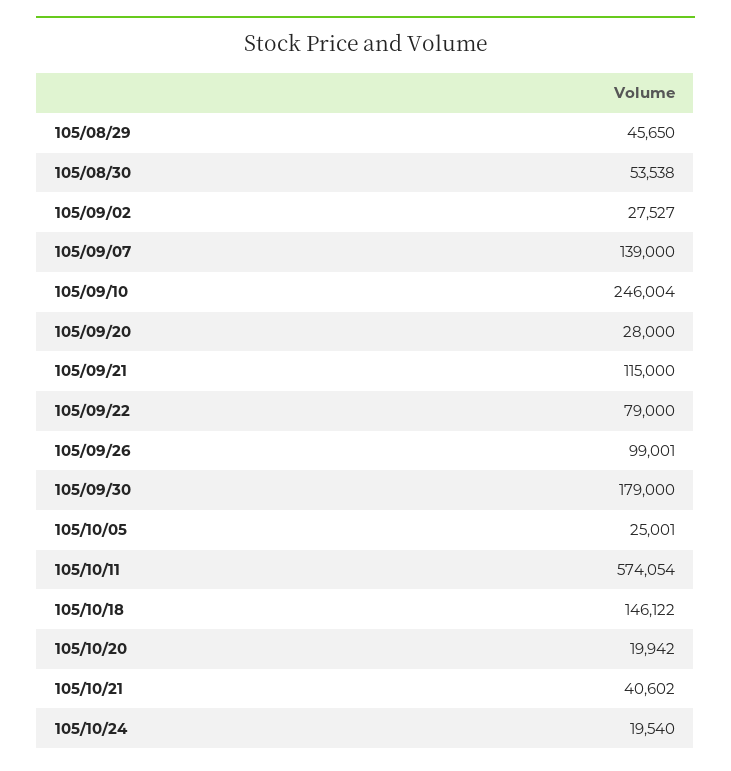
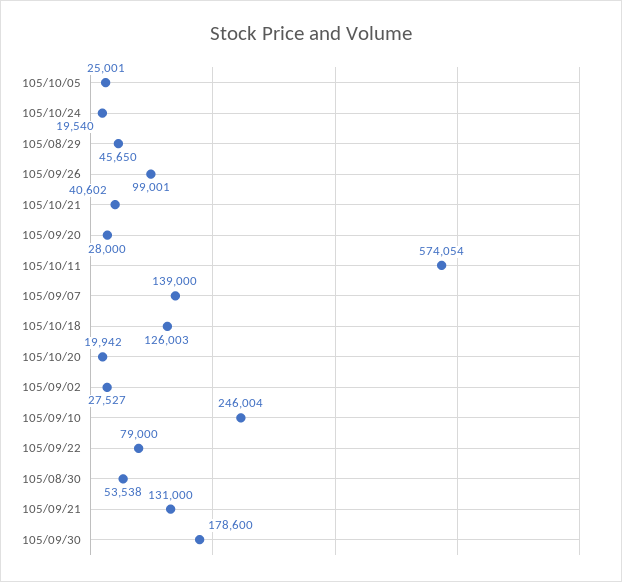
105/09/21: 115000 -> 131000
105/09/30: 179000 -> 178600
105/10/18: 146122 -> 126003

